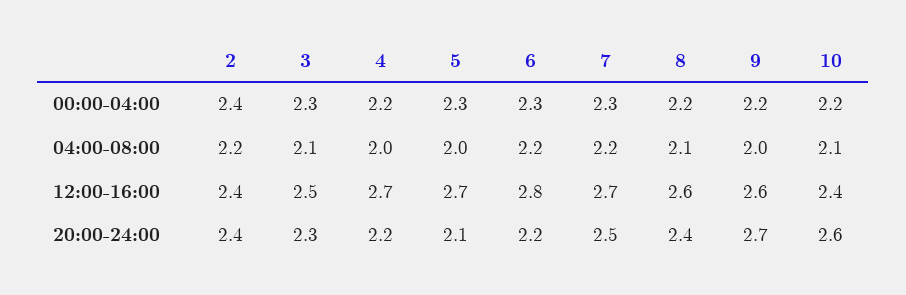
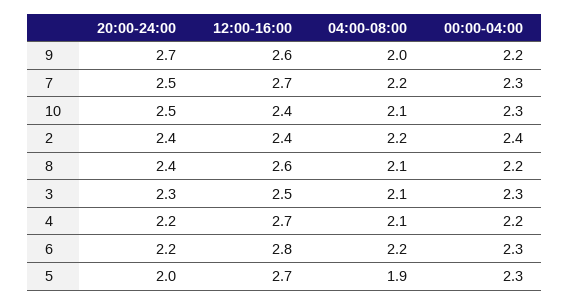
10, 00:00-04:00: 2.2 -> 2.3
4, 04:00-08:00: 2 -> 2.1
5, 04:00-08:00: 2 -> 1.9
5, 20:00-24:00: 2.1 -> 2
10, 20:00-24:00: 2.6 -> 2.5

